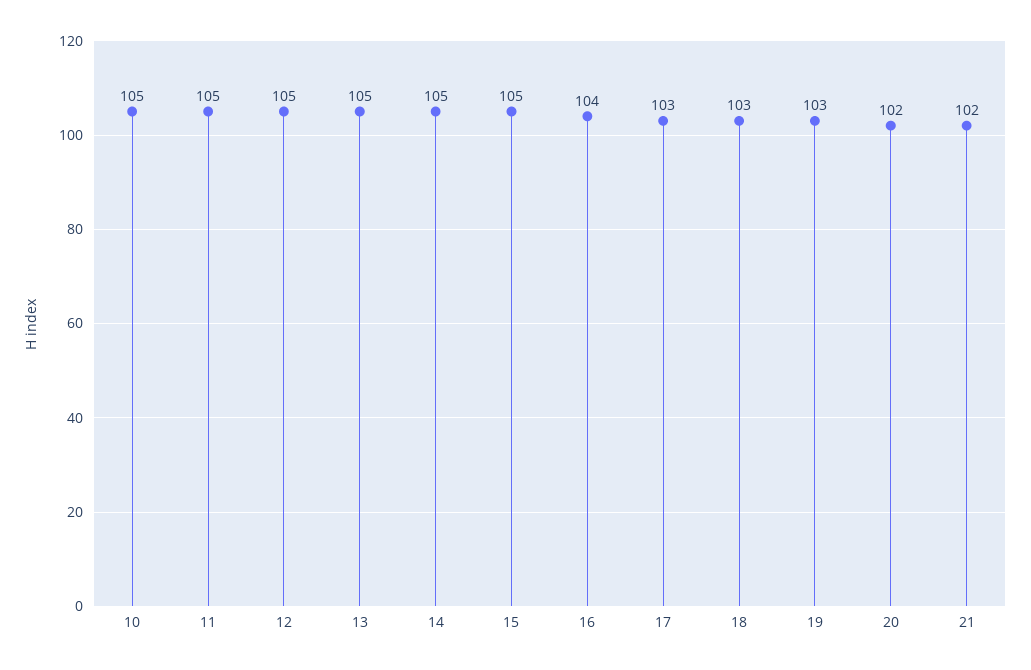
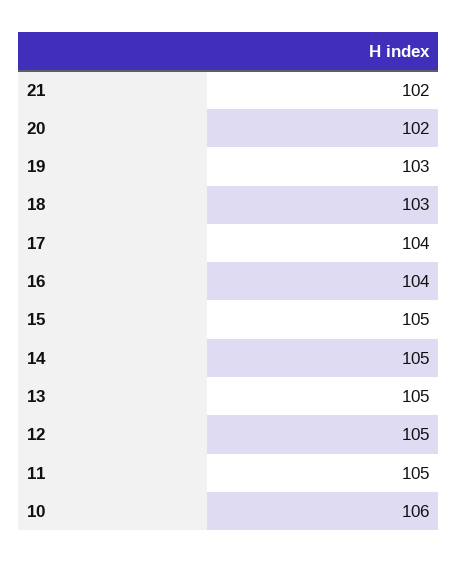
10: 105 -> 106
17: 103 -> 104

